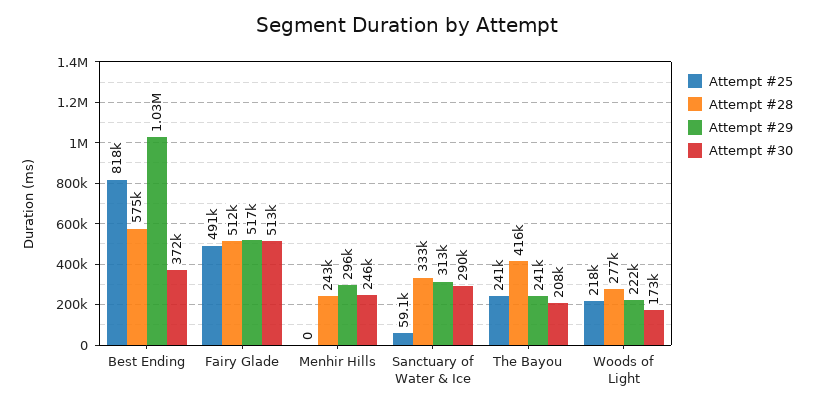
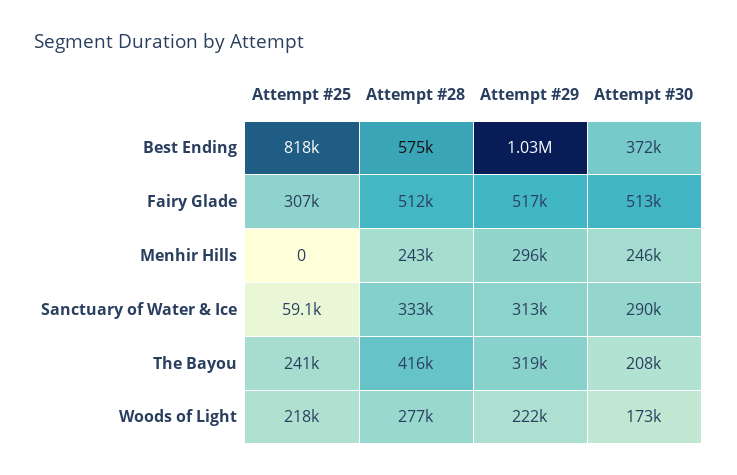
Attempt #25, Fairy Glade: 491000 -> 307000
Attempt #29, The Bayou: 241000 -> 319000

